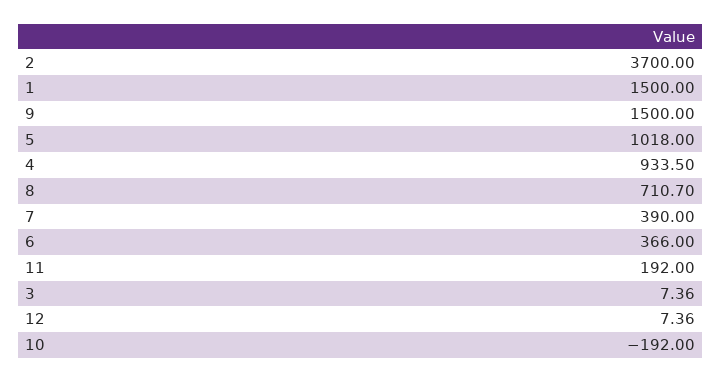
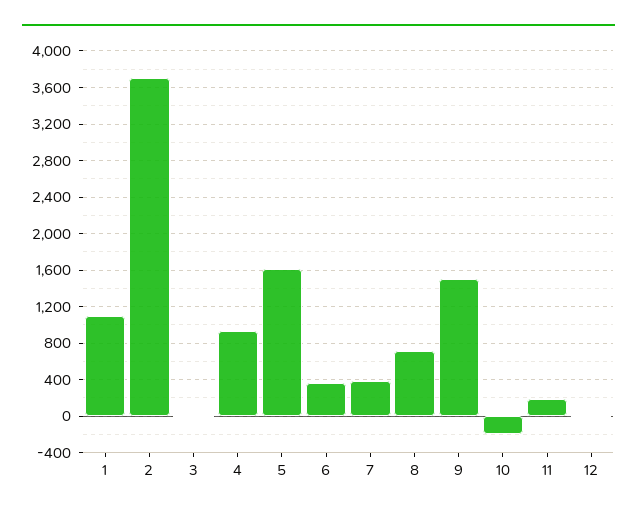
1: 1500 -> 1100
5: 1018 -> 1600

